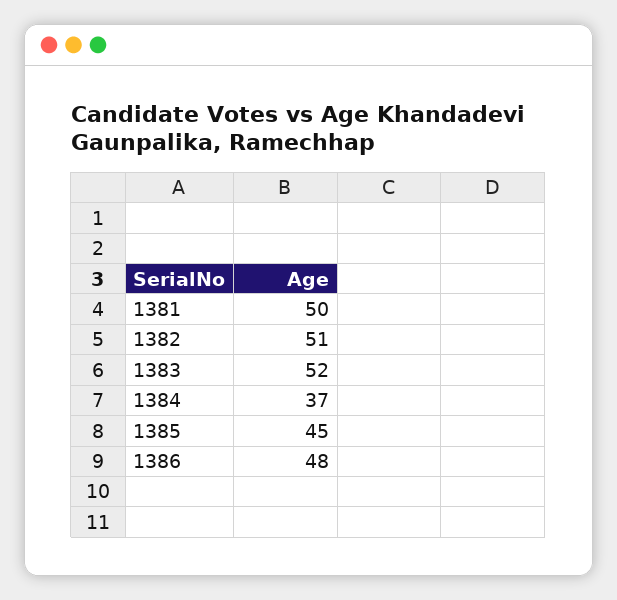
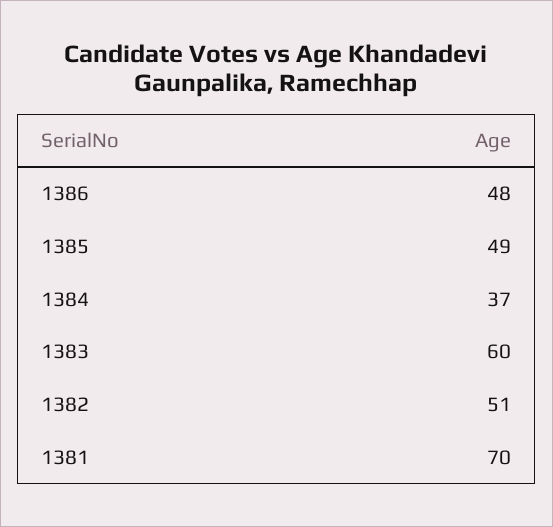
1381: 50 -> 70
1383: 52 -> 60
1385: 45 -> 49

